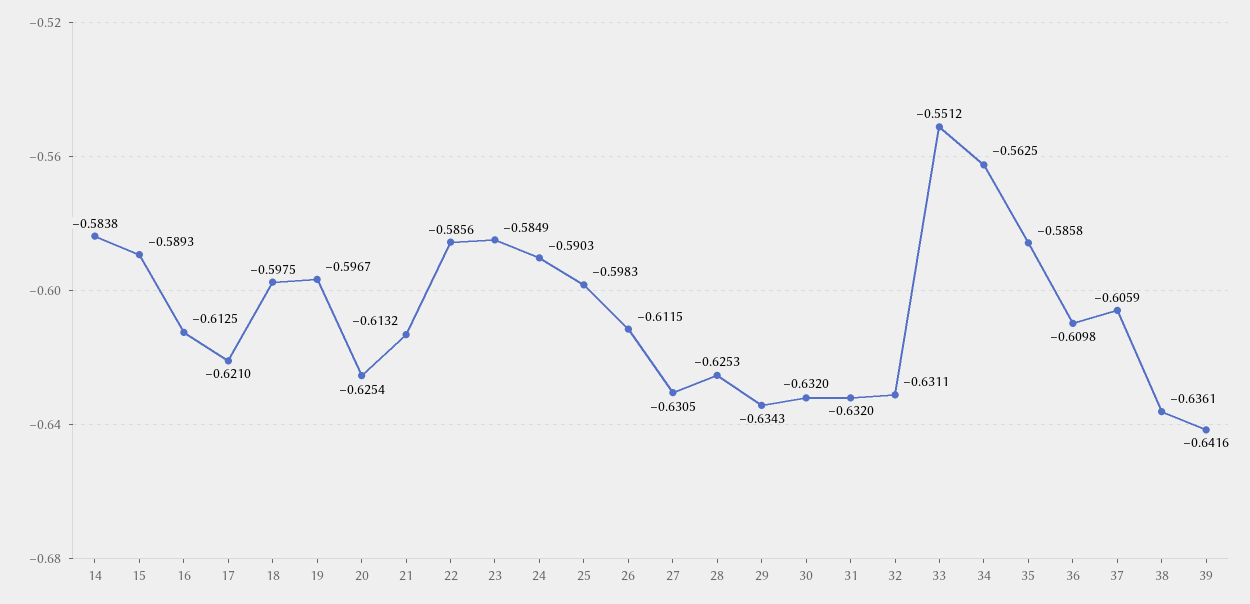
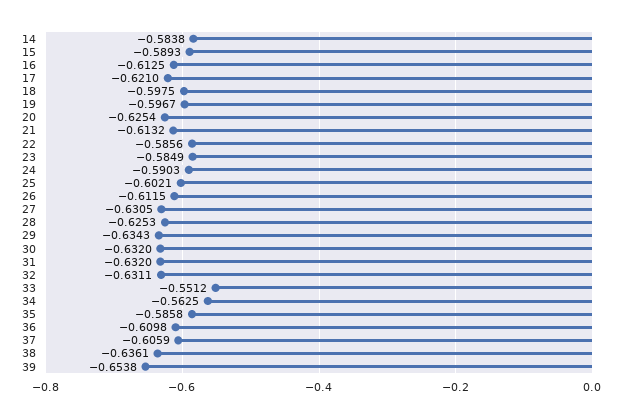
25: -0.5983 -> -0.6021
39: -0.6416 -> -0.6538

